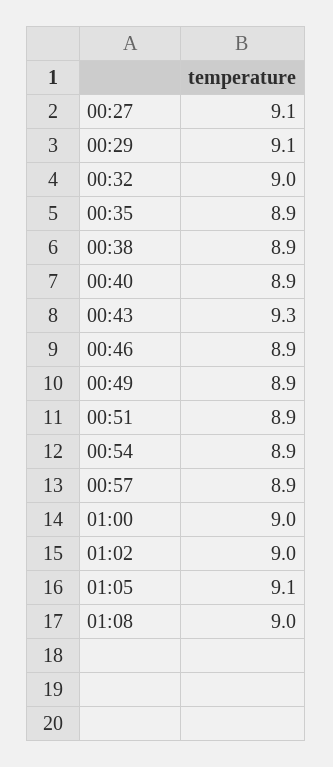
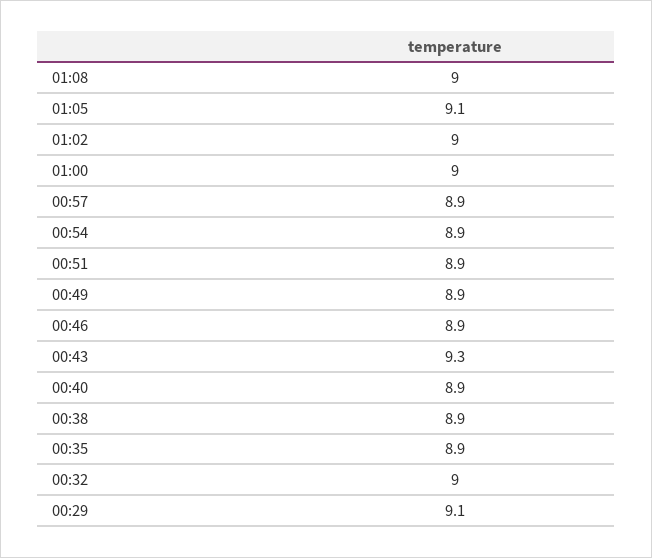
00:27: 9.1 -> none

